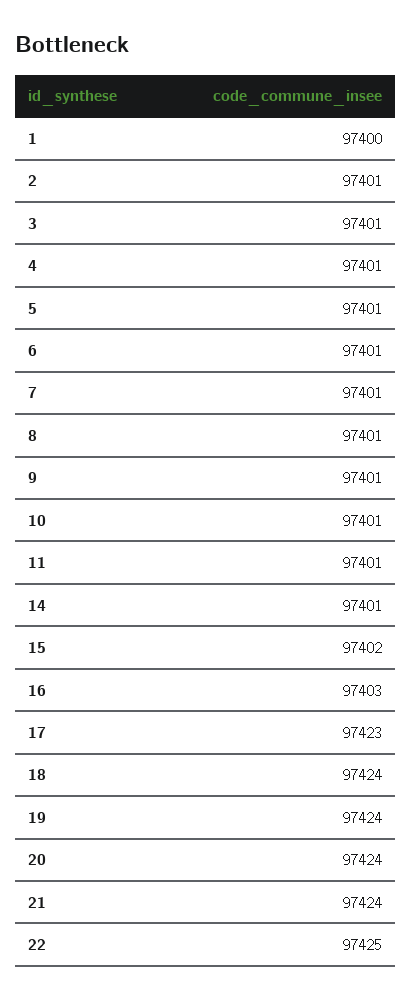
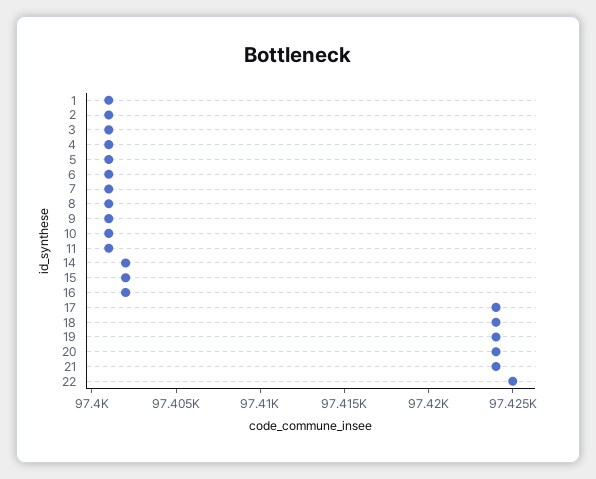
1: 97400 -> 97401
14: 97401 -> 97402
16: 97403 -> 97402
17: 97423 -> 97424

